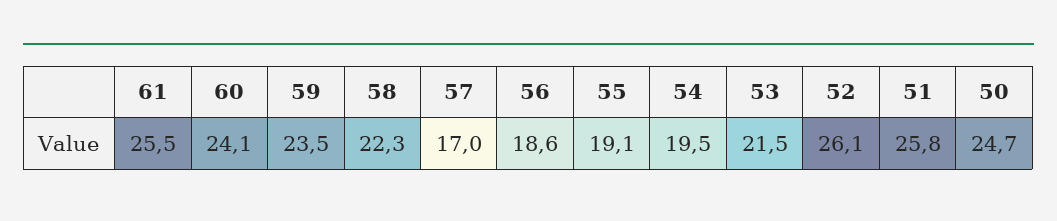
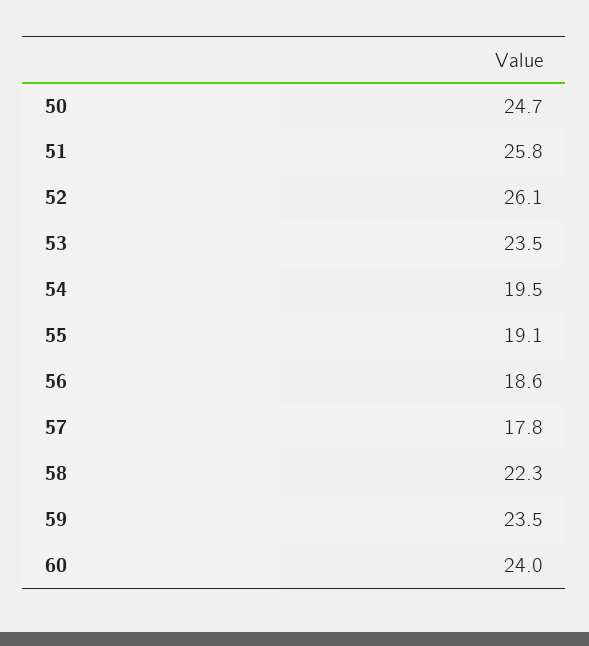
61: 25.5 -> none
60: 24.1 -> 24
57: 17 -> 17.8
53: 21.5 -> 23.5

